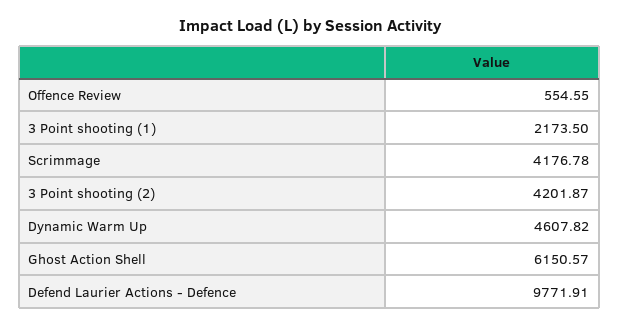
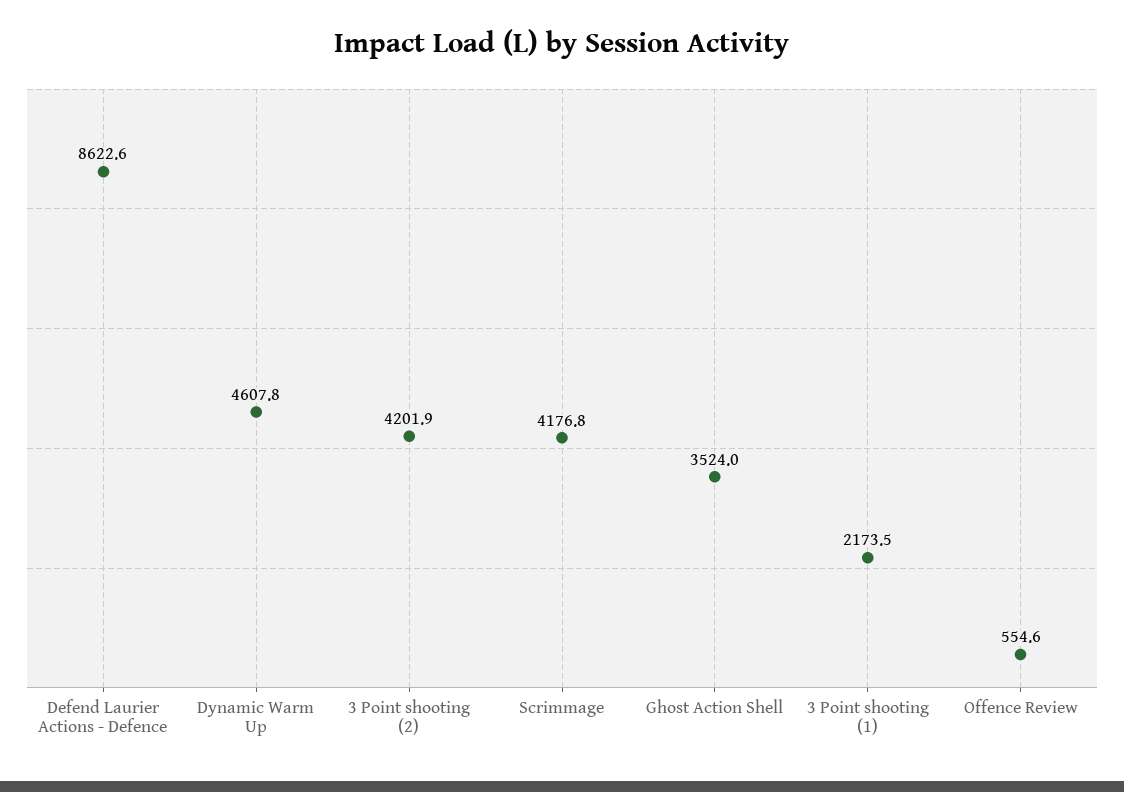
Ghost Action Shell: 6150.57 -> 3524
Defend Laurier Actions - Defence: 9771.91 -> 8622.6

